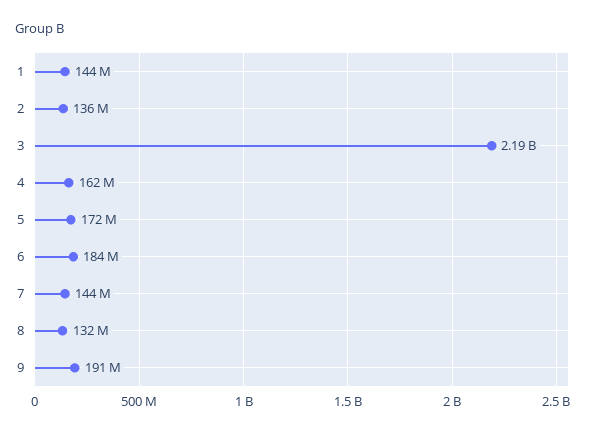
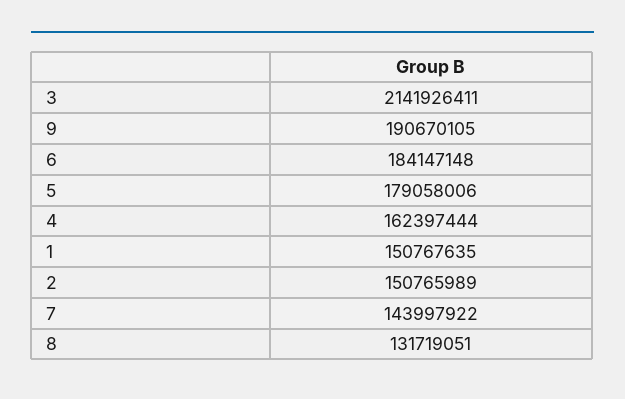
1: 144000000 -> 150767635
2: 136000000 -> 150765989
3: 2190000000 -> 2141926411
5: 172000000 -> 179058006

